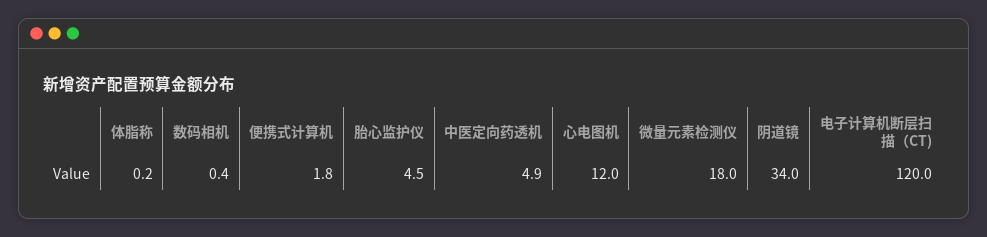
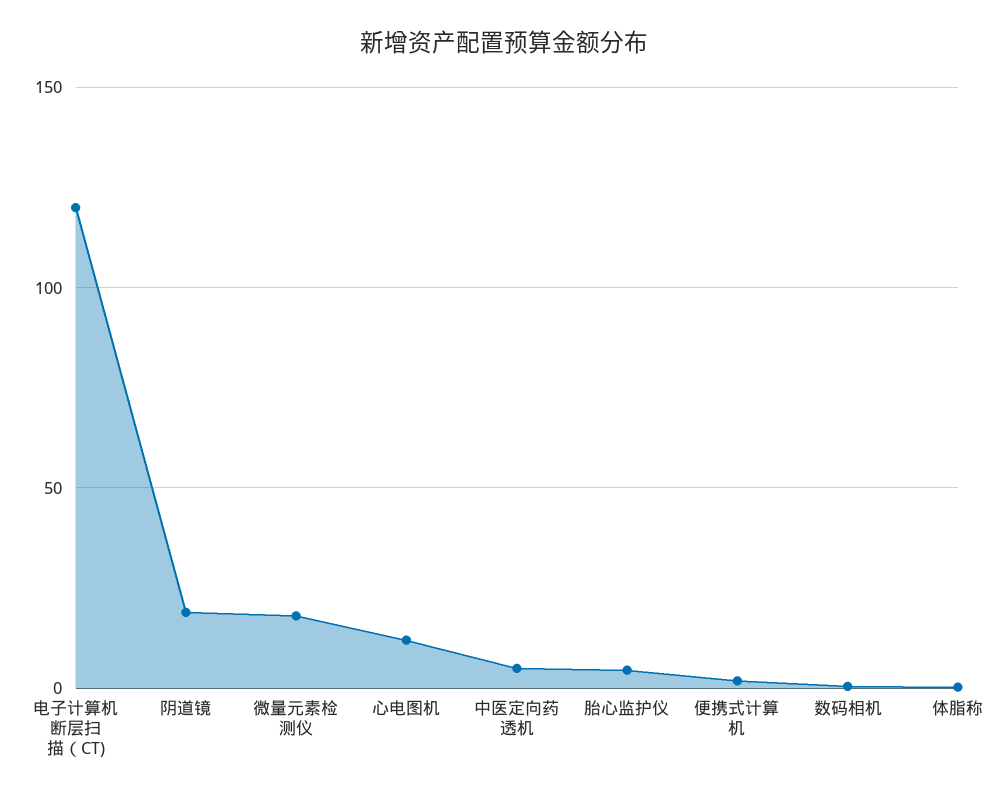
阴道镜: 34 -> 20

